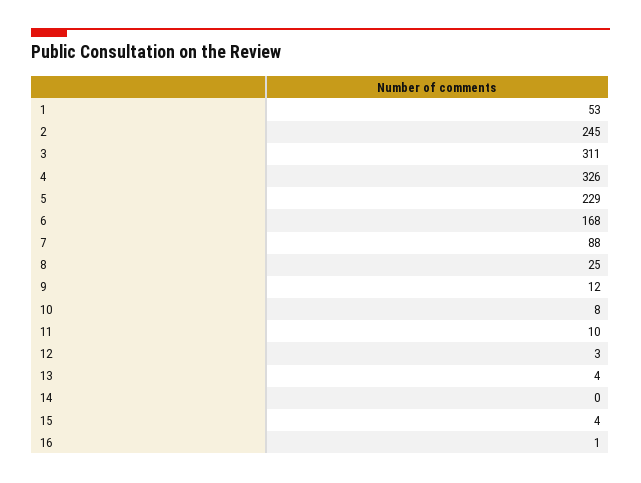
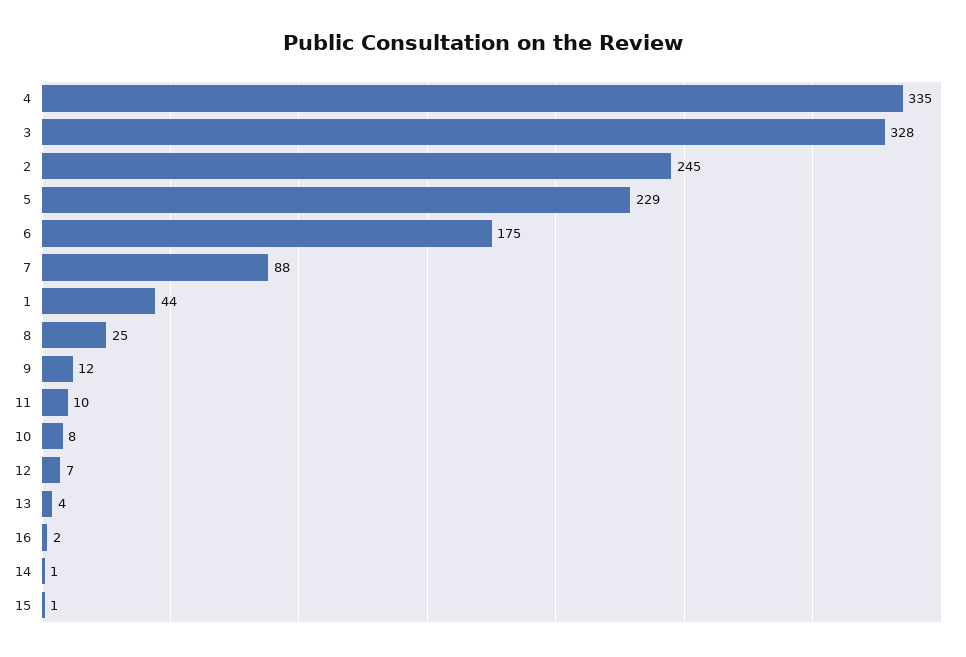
1: 53 -> 44
3: 311 -> 328
4: 326 -> 335
6: 168 -> 175
12: 3 -> 7
14: 0 -> 1
15: 4 -> 1
16: 1 -> 2

